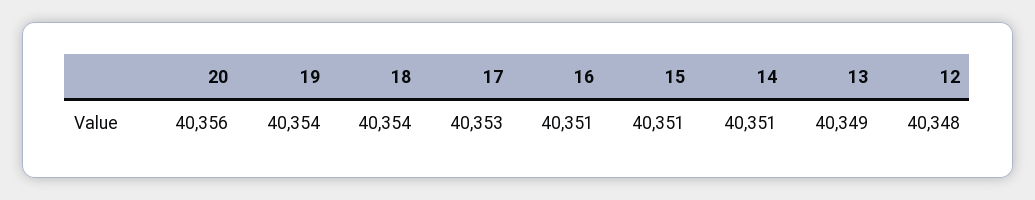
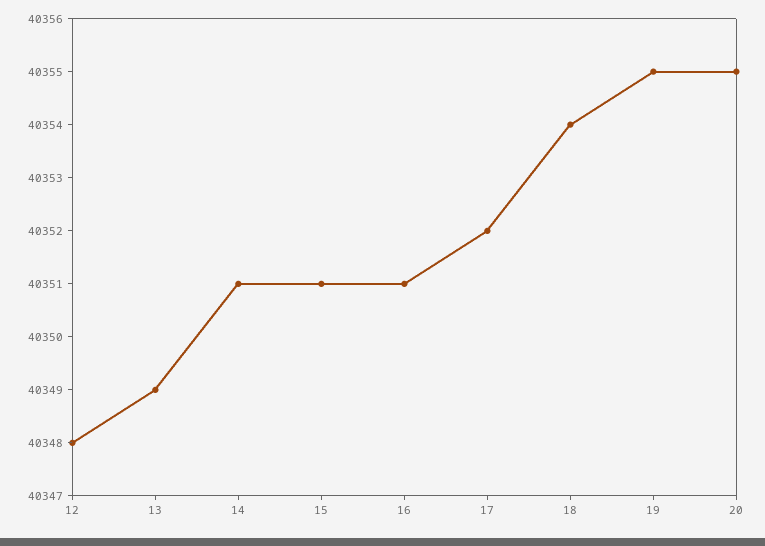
20: 40356 -> 40355
19: 40354 -> 40355
17: 40353 -> 40352

